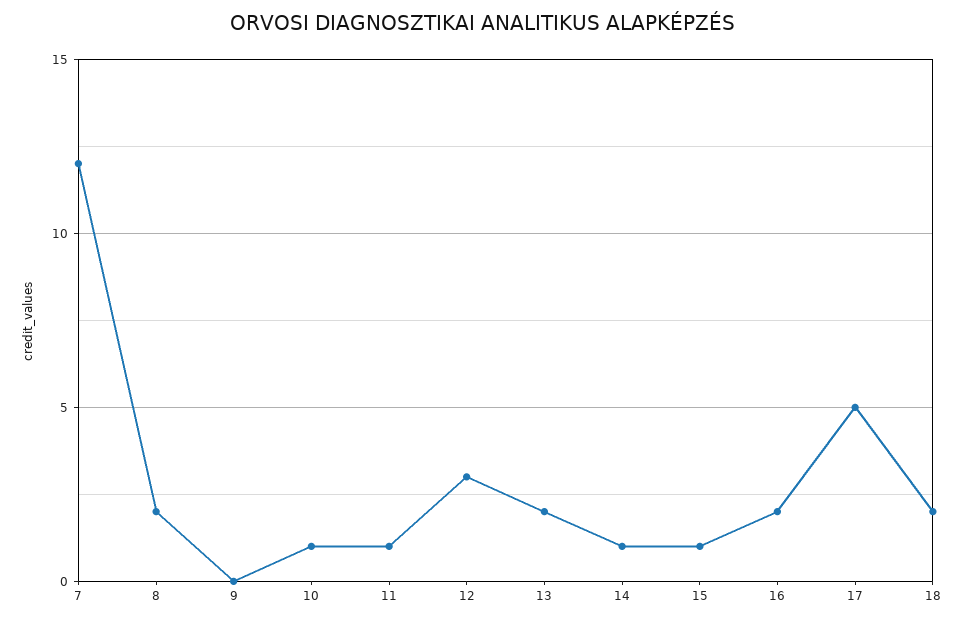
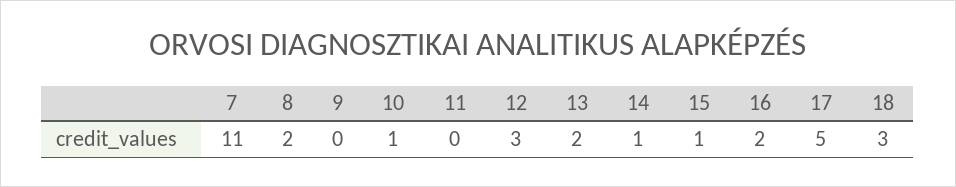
7: 12 -> 11
11: 1 -> 0
18: 2 -> 3

